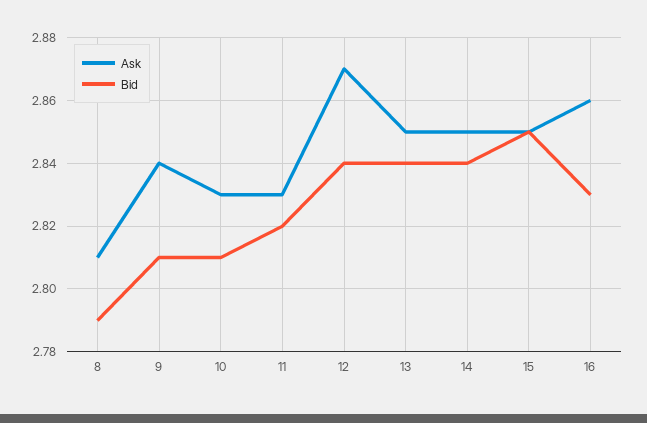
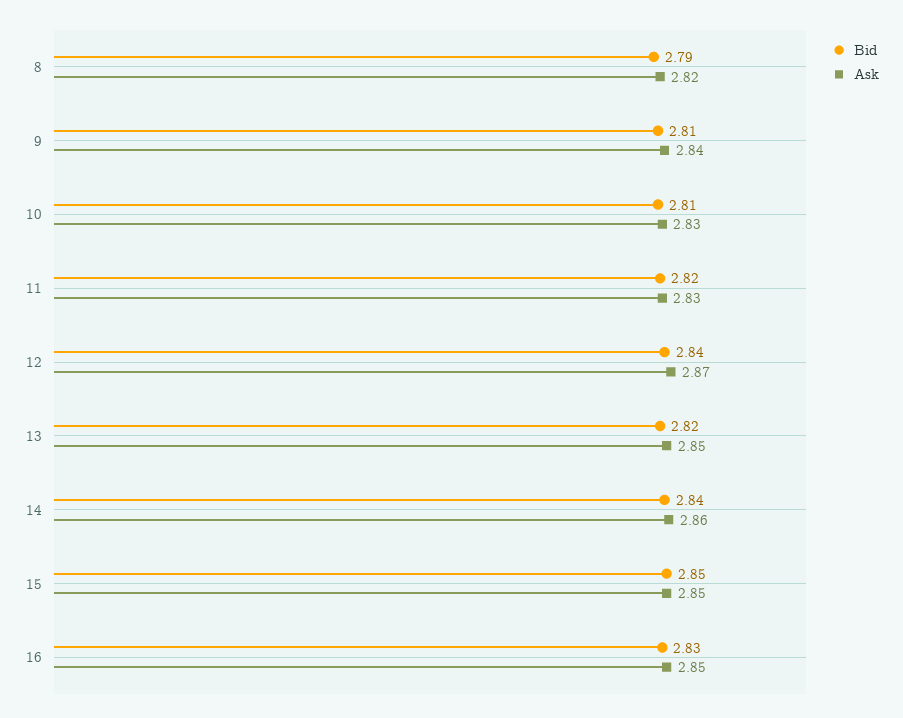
Ask, 8: 2.81 -> 2.82
Bid, 13: 2.84 -> 2.82
Ask, 14: 2.85 -> 2.86
Ask, 16: 2.86 -> 2.85

